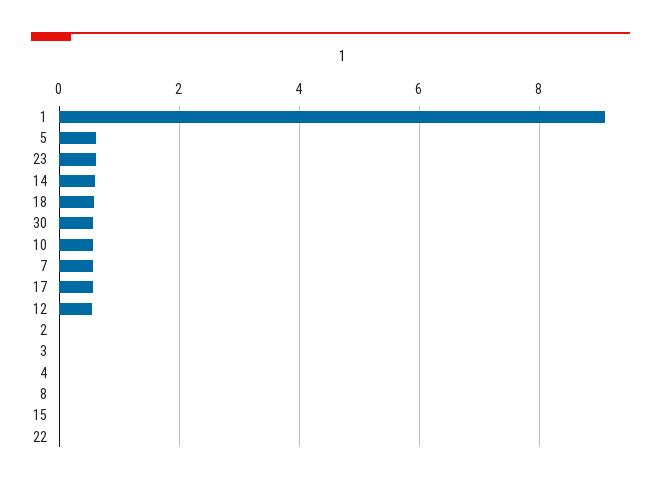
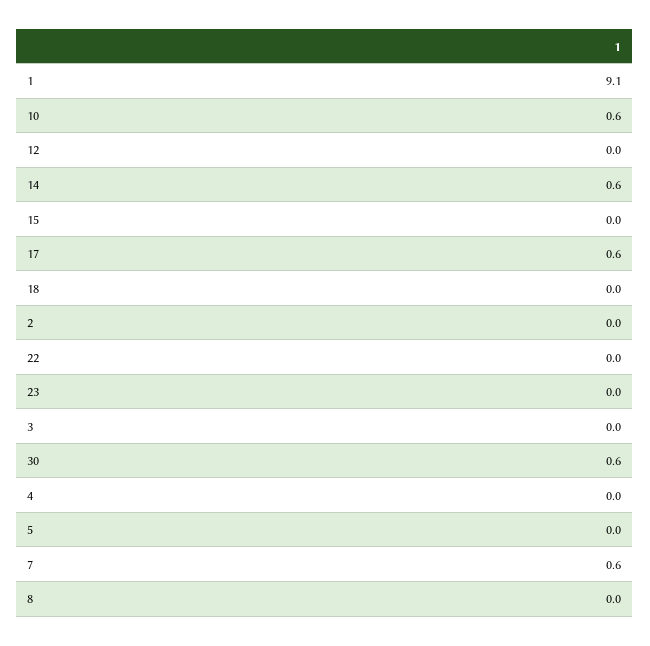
5: 0.6 -> 0
23: 0.6 -> 0
18: 0.6 -> 0
12: 0.6 -> 0

